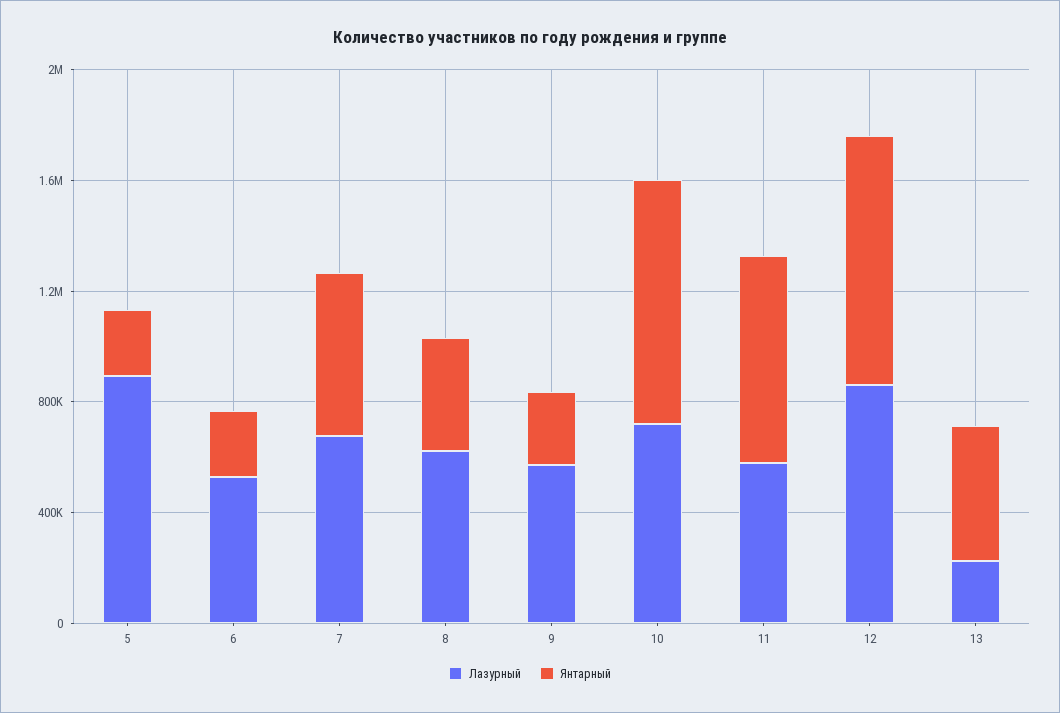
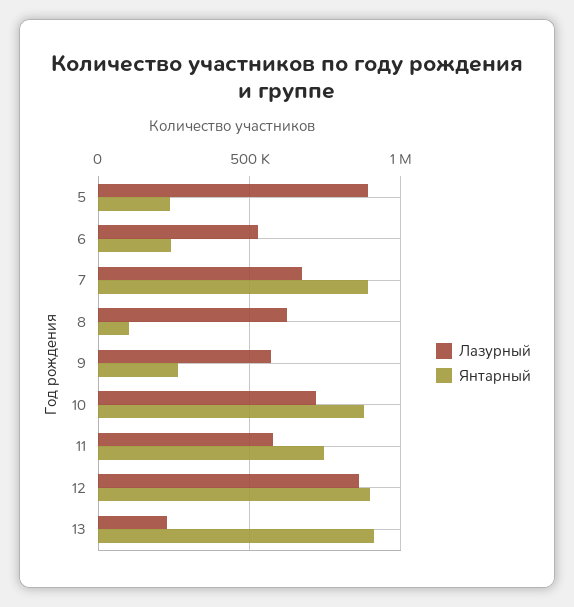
Янтарный, 7: 600000 -> 900000
Янтарный, 8: 400000 -> 100000
Янтарный, 13: 500000 -> 900000

